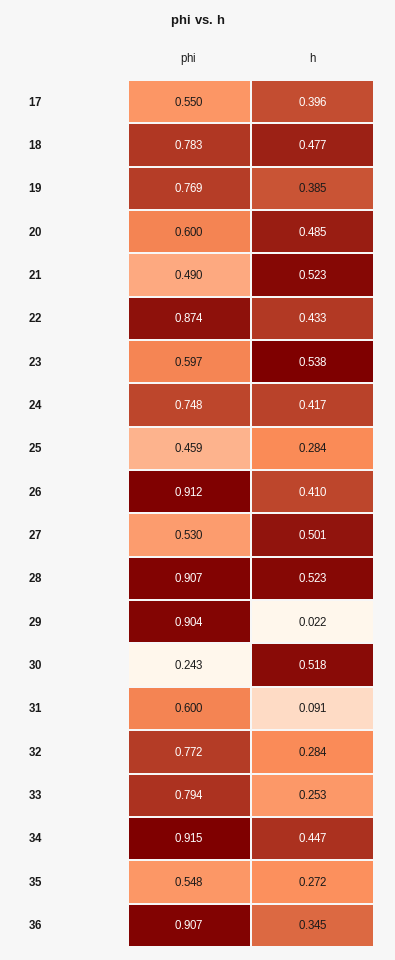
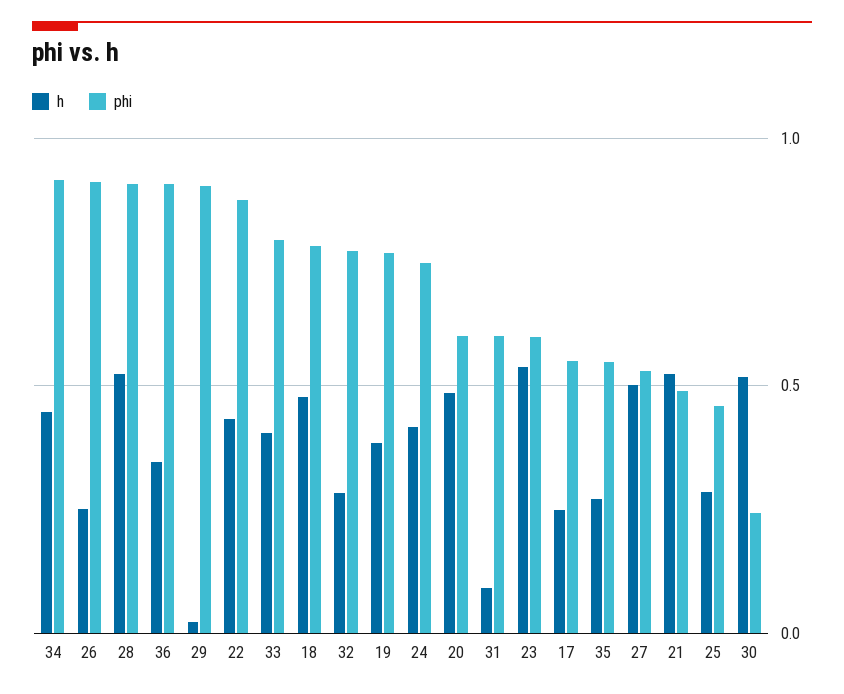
h, 17: 0.396 -> 0.25
h, 26: 0.41 -> 0.25
h, 33: 0.253 -> 0.4

